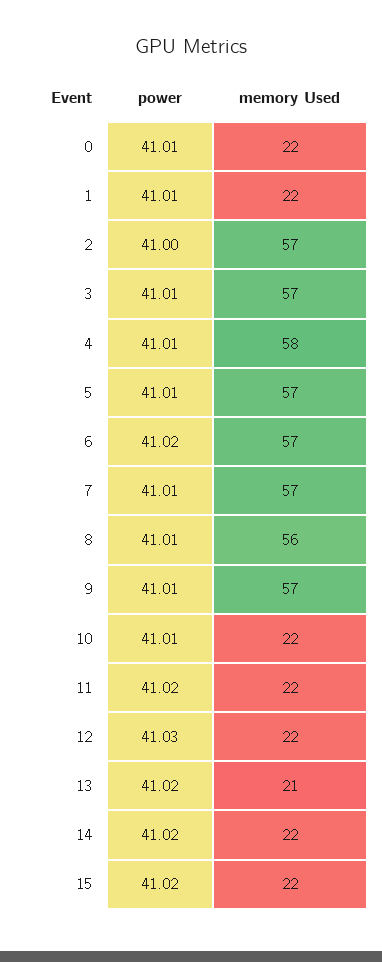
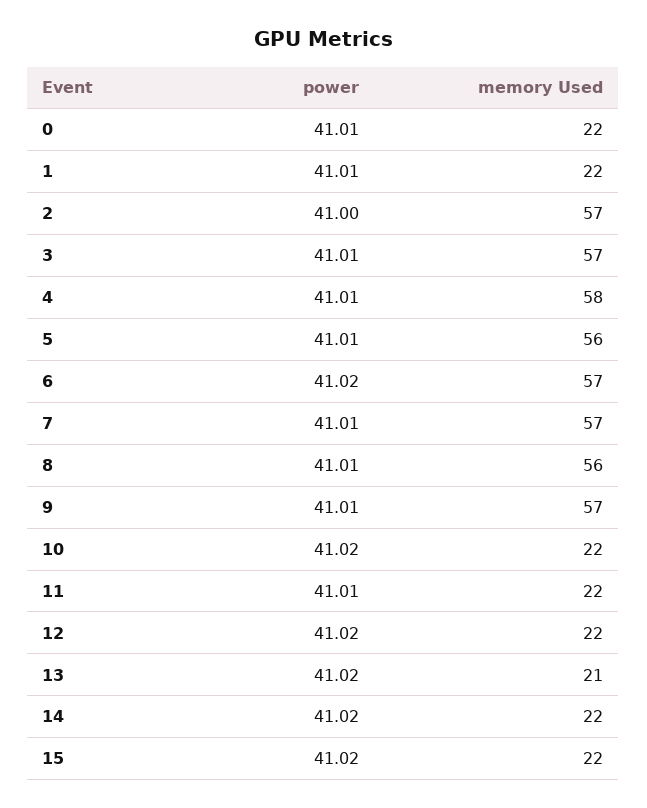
memory Used, 5: 57 -> 56
power, 10: 41.01 -> 41.02
power, 11: 41.02 -> 41.01
power, 12: 41.03 -> 41.02

